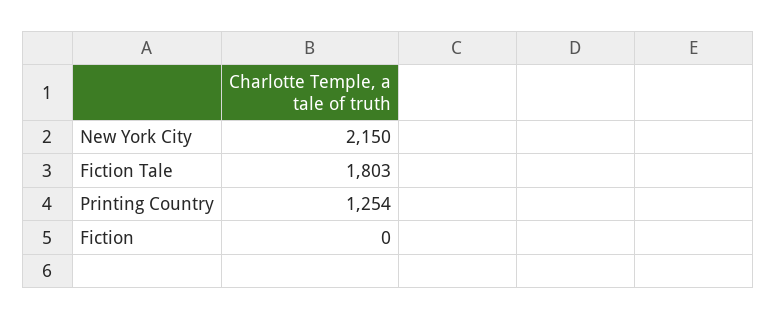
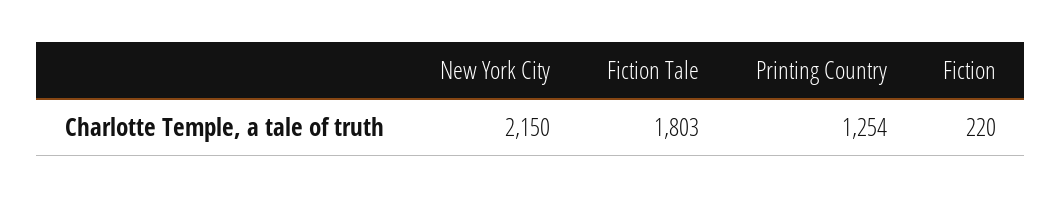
Fiction: 0 -> 220

